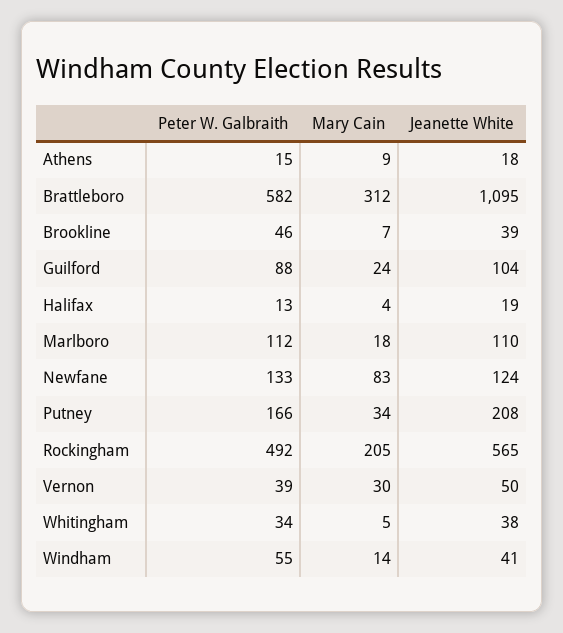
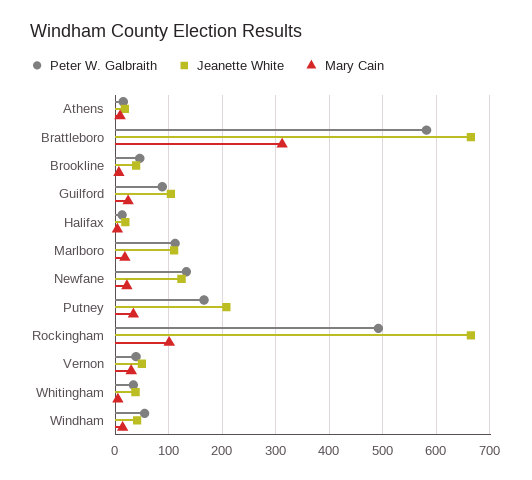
Jeanette White, Brattleboro: 1095 -> 660
Mary Cain, Newfane: 83 -> 20
Mary Cain, Rockingham: 205 -> 100
Jeanette White, Rockingham: 565 -> 660

